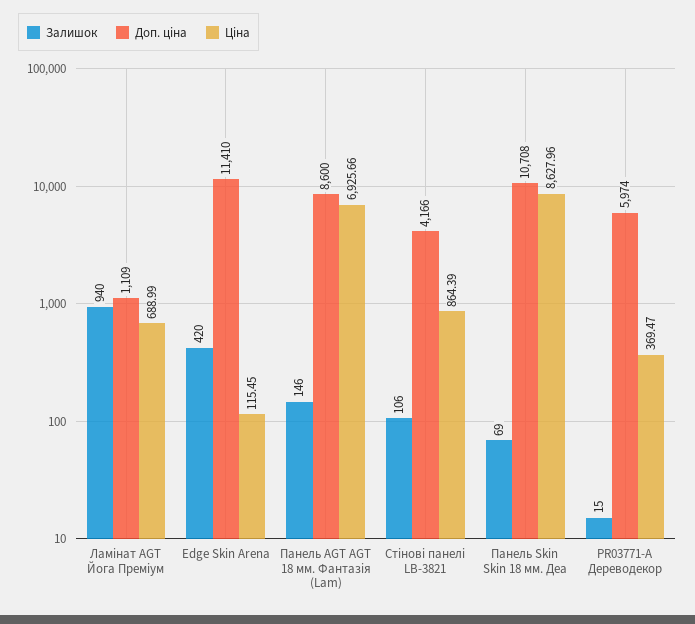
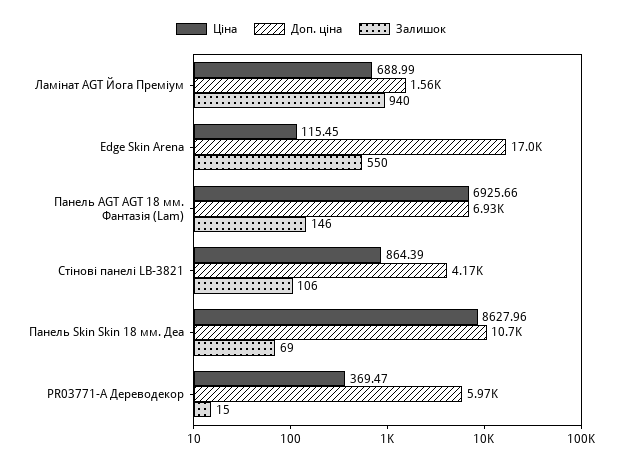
Доп. ціна, Ламінат AGT Йога Преміум: 1109 -> 1560
Залишок, Edge Skin Arena: 420 -> 550
Доп. ціна, Edge Skin Arena: 11410 -> 17000
Доп. ціна, Панель AGT AGT 18 мм. Фантазія (Lam): 8600 -> 6930

